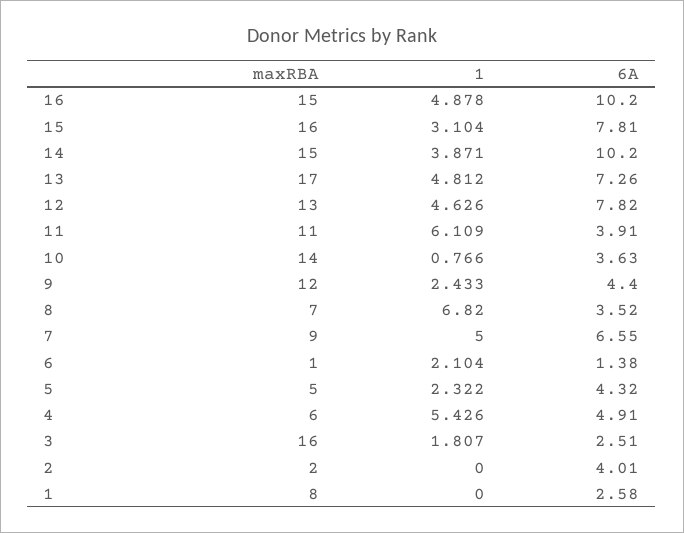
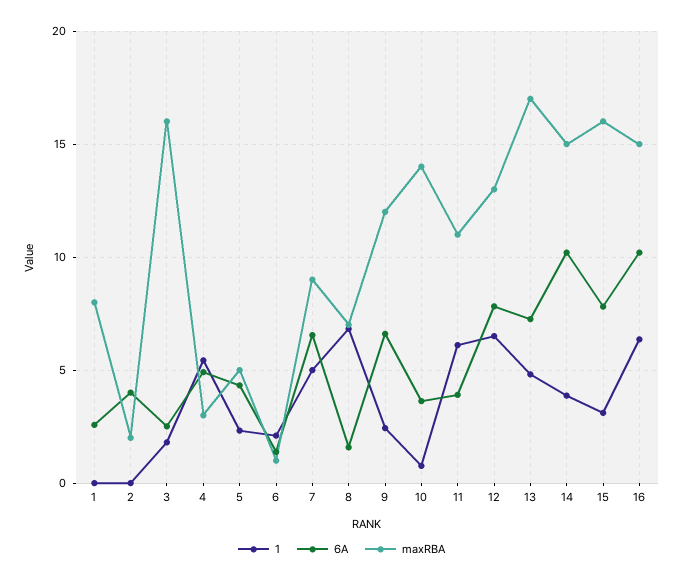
1, 16: 4.878 -> 6.5
1, 12: 4.626 -> 6.5
6A, 9: 4.4 -> 6.5
6A, 8: 3.52 -> 1.5
maxRBA, 4: 6 -> 3

